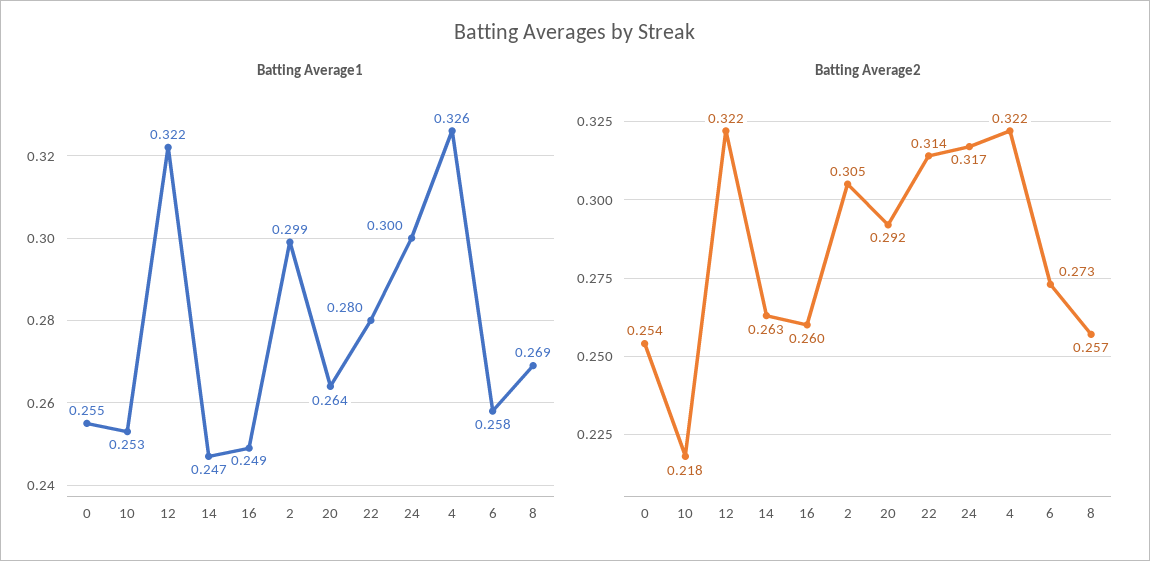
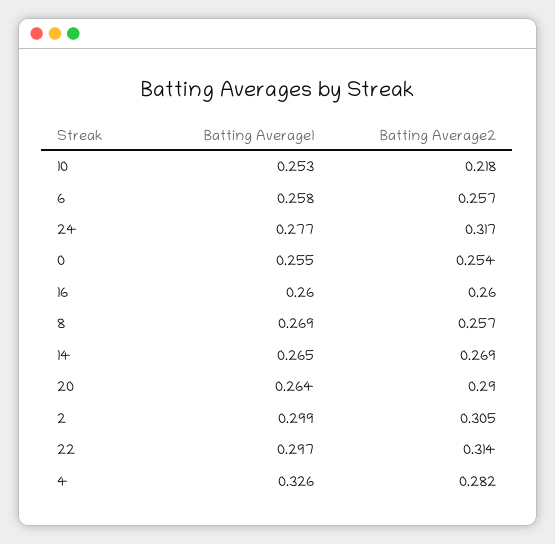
Batting Average1, 12: 0.322 -> none
Batting Average1, 14: 0.247 -> 0.265
Batting Average1, 16: 0.249 -> 0.26
Batting Average1, 22: 0.28 -> 0.297
Batting Average1, 24: 0.3 -> 0.277
Batting Average2, 12: 0.322 -> none
Batting Average2, 14: 0.263 -> 0.269
Batting Average2, 20: 0.292 -> 0.29
Batting Average2, 4: 0.322 -> 0.282
Batting Average2, 6: 0.273 -> 0.257

